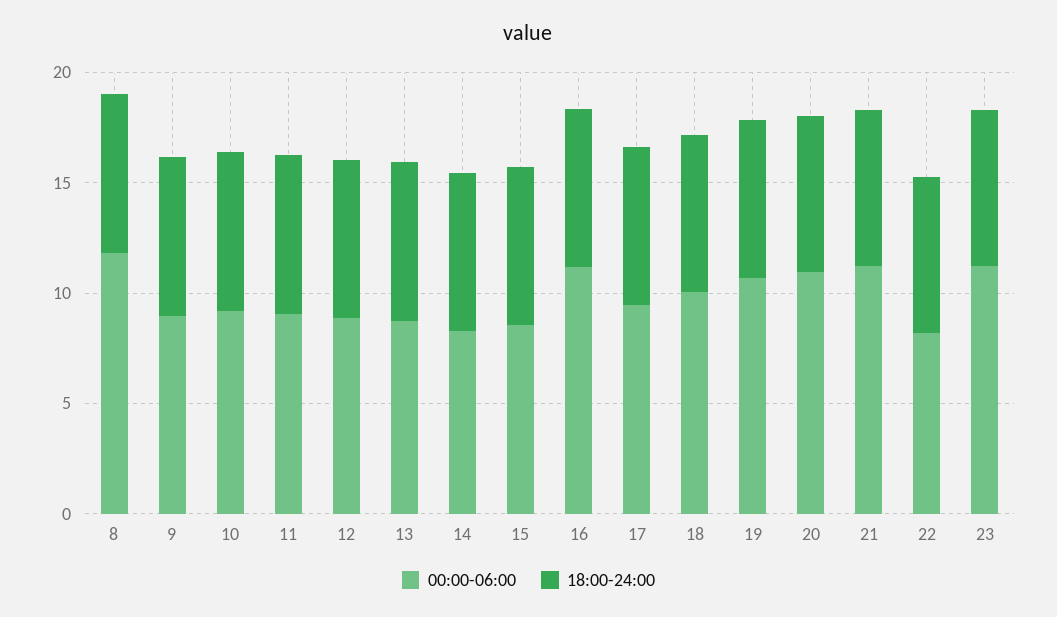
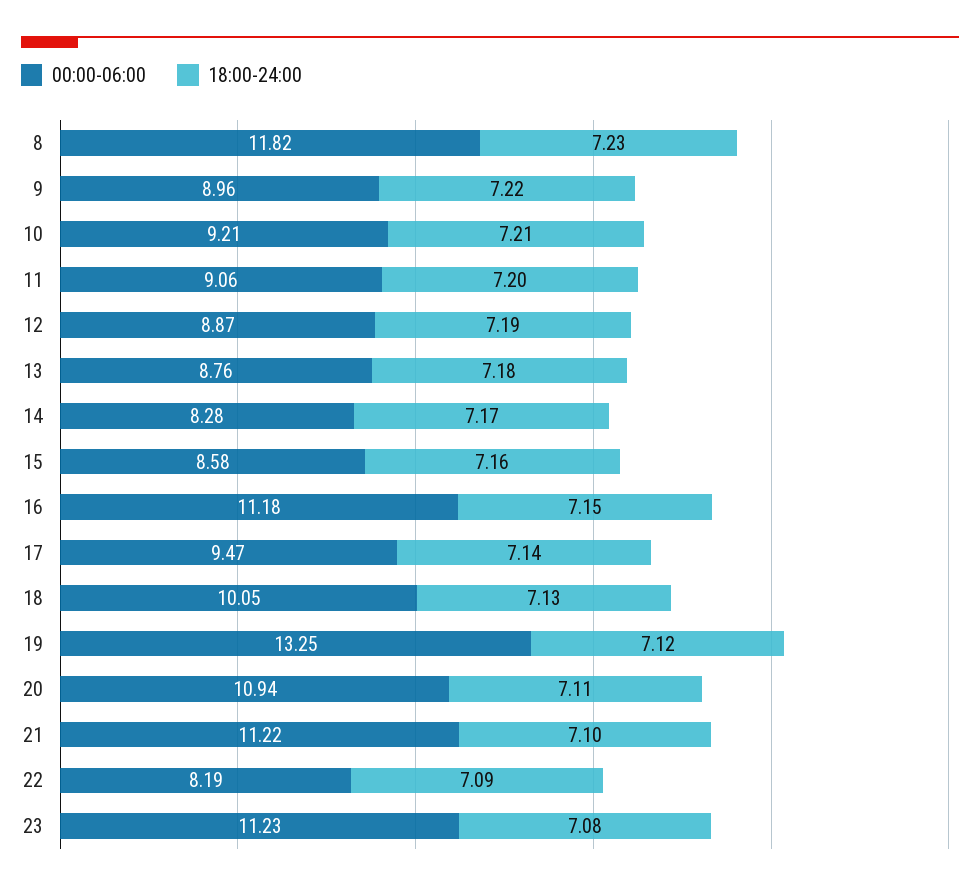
00:00-06:00, 19: 11 -> 13.25

